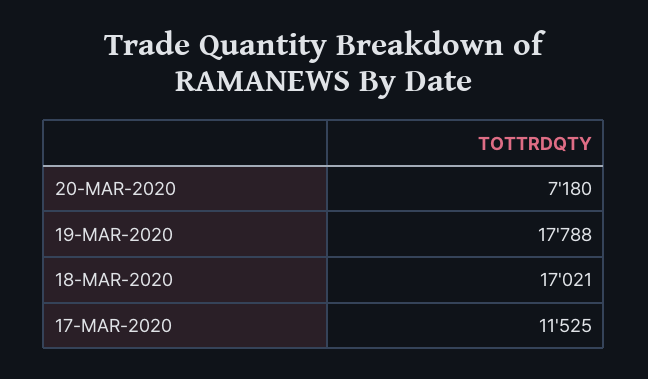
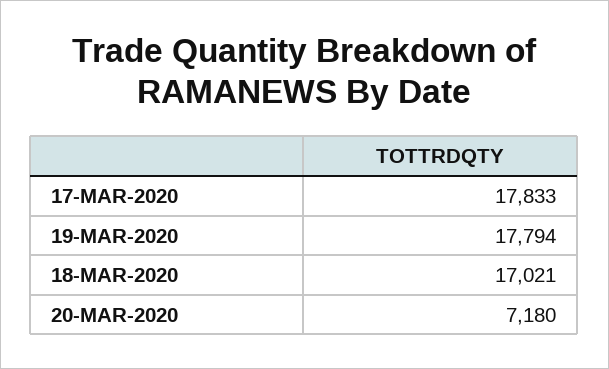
19-MAR-2020: 17788 -> 17794
17-MAR-2020: 11525 -> 17833

